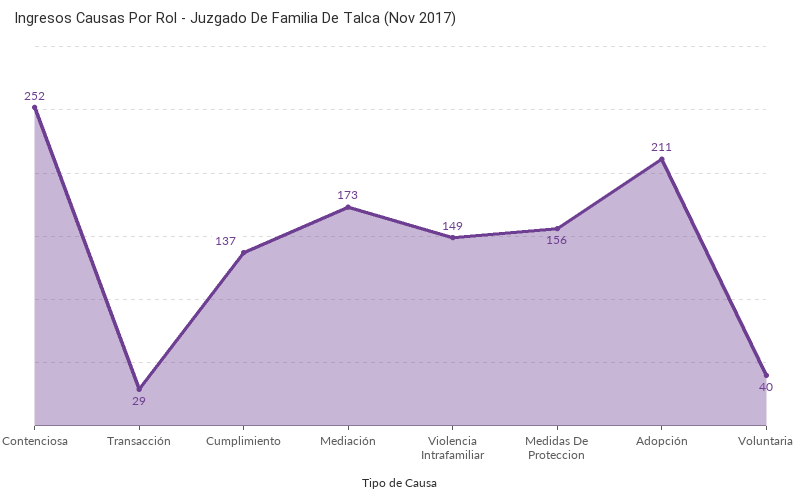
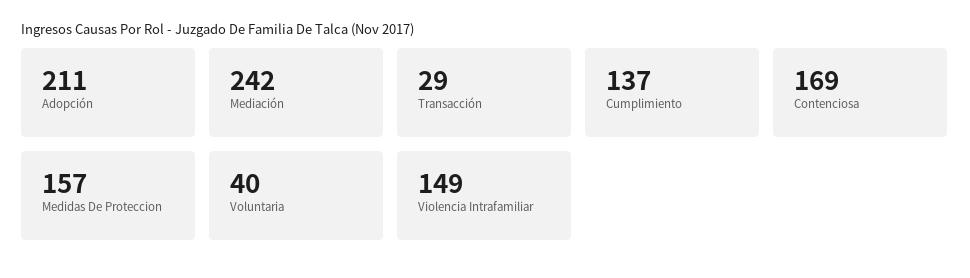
Contenciosa: 252 -> 169
Mediación: 173 -> 242
Medidas De Proteccion: 156 -> 157

